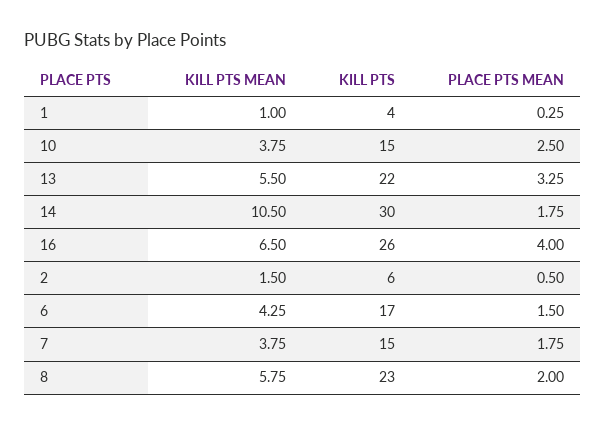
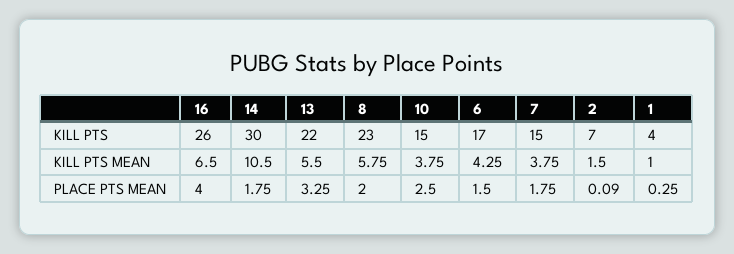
KILL PTS, 2: 6 -> 7
PLACE PTS MEAN, 2: 0.5 -> 0.09

